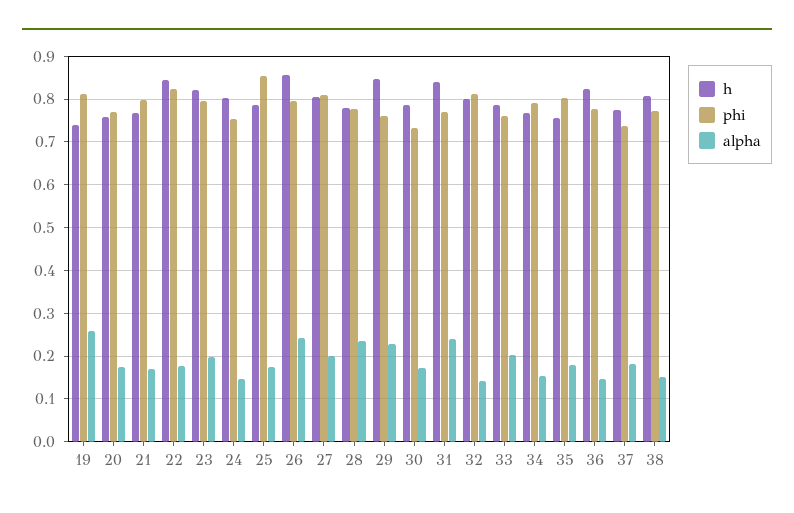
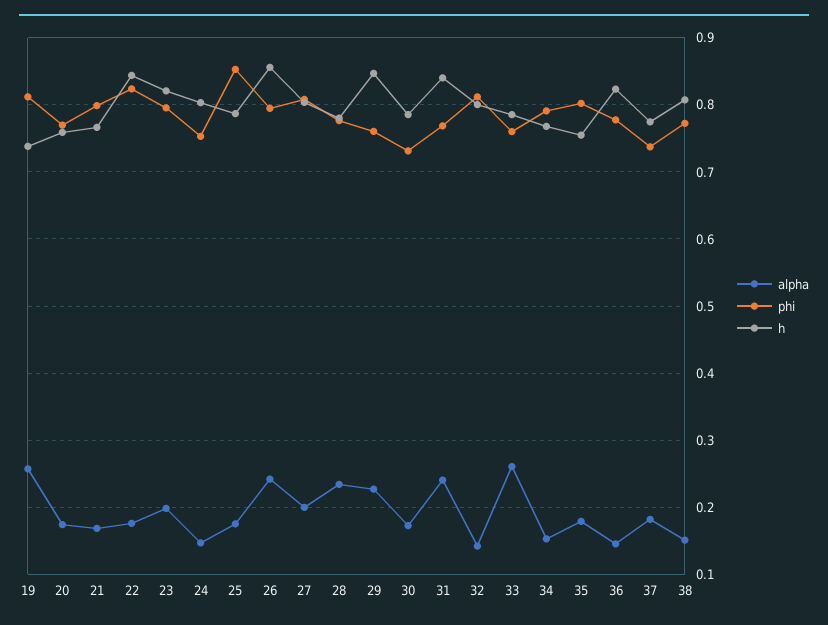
alpha, 33: 0.2 -> 0.26

